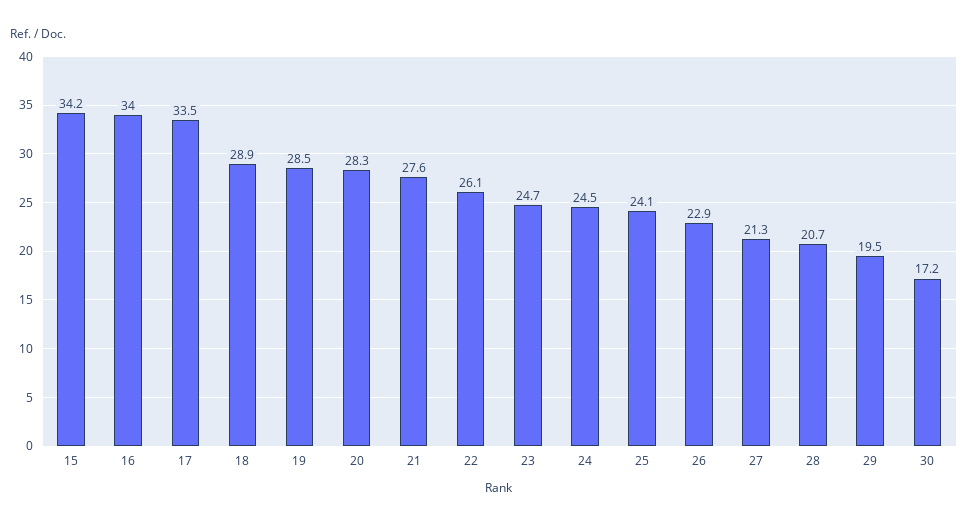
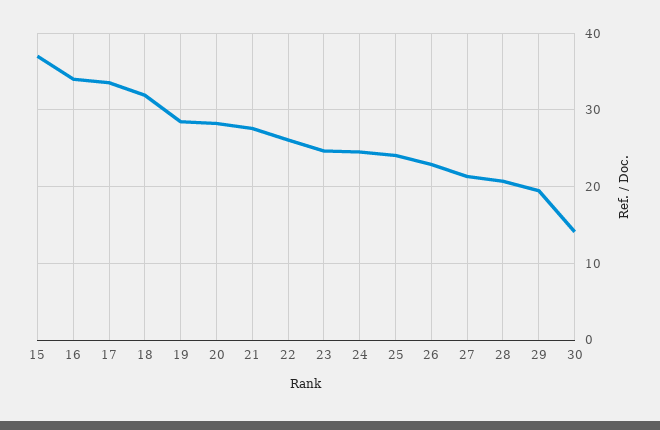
15: 34.2 -> 37
18: 28.9 -> 32
30: 17.2 -> 14

